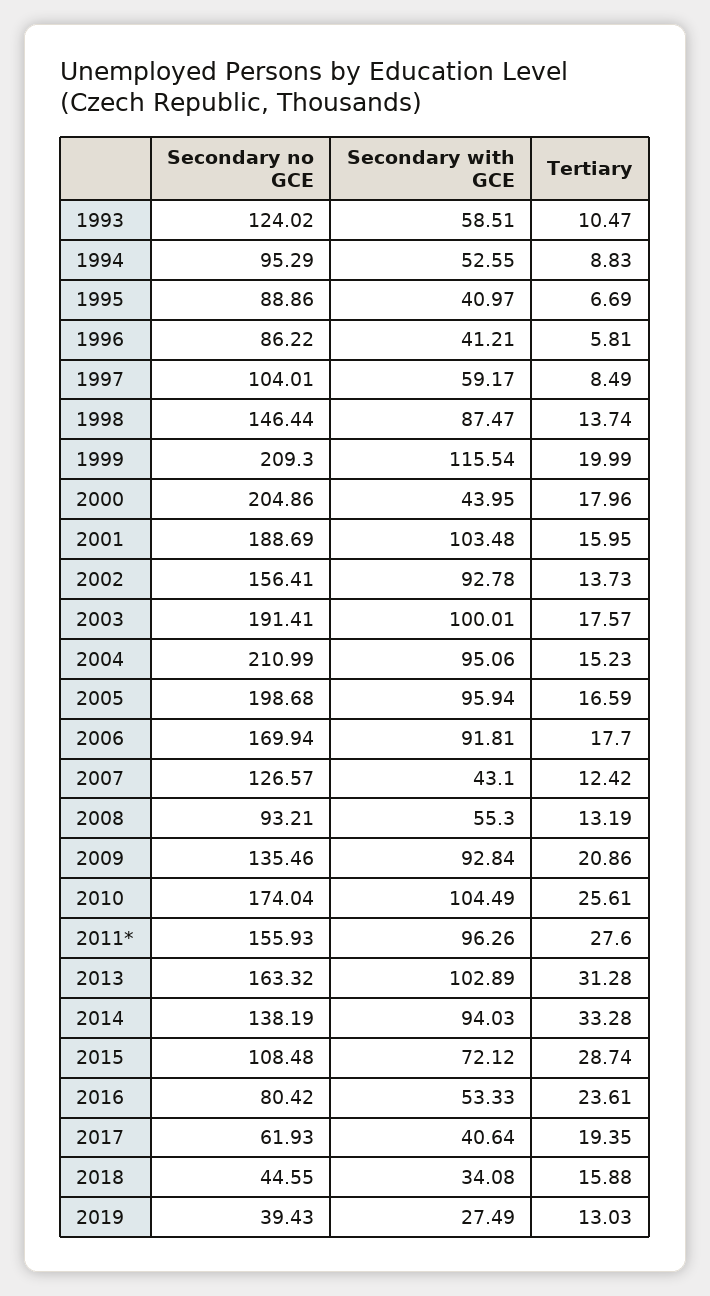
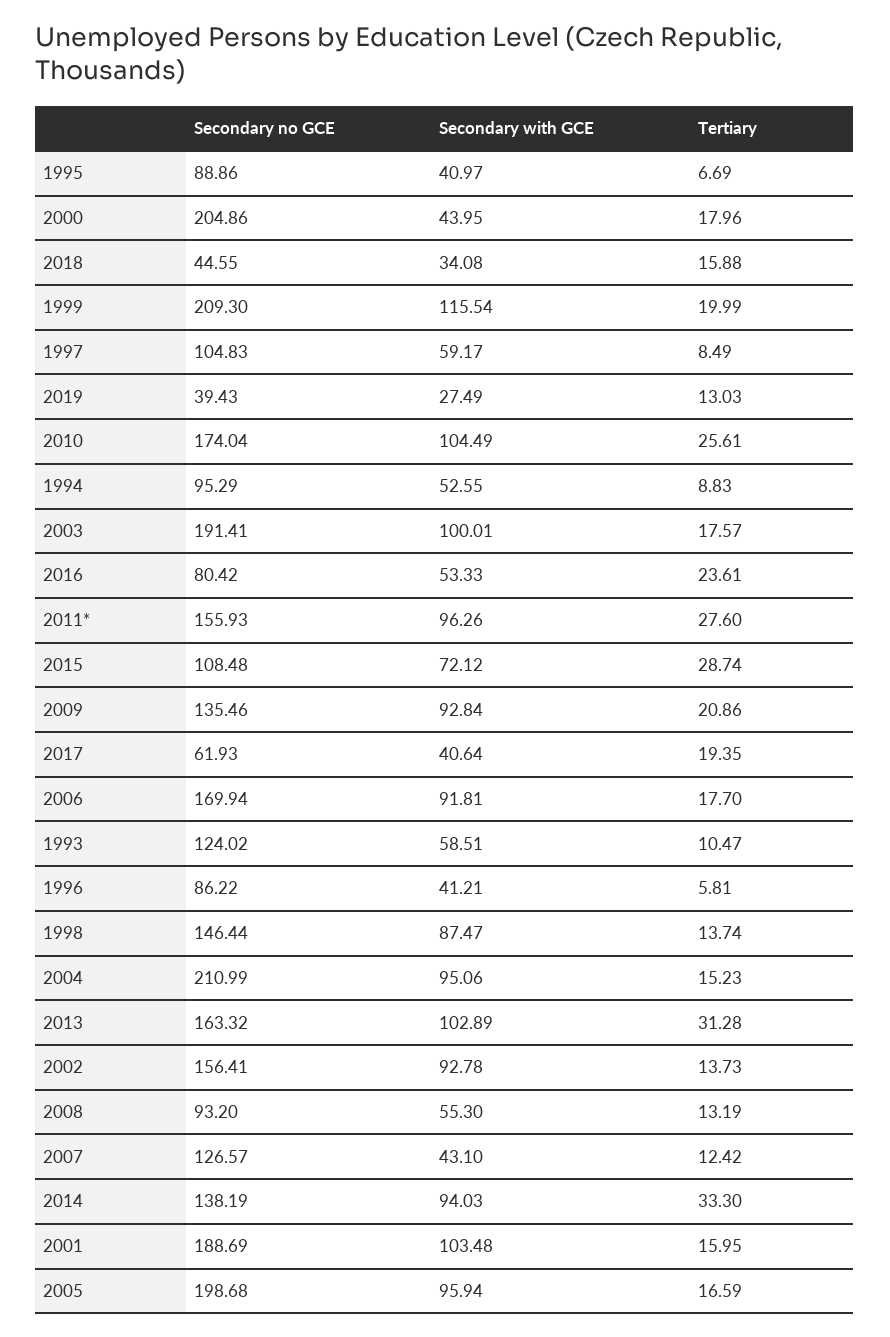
Secondary no GCE, 1997: 104.01 -> 104.83
Secondary no GCE, 2008: 93.21 -> 93.2
Tertiary, 2014: 33.28 -> 33.3

